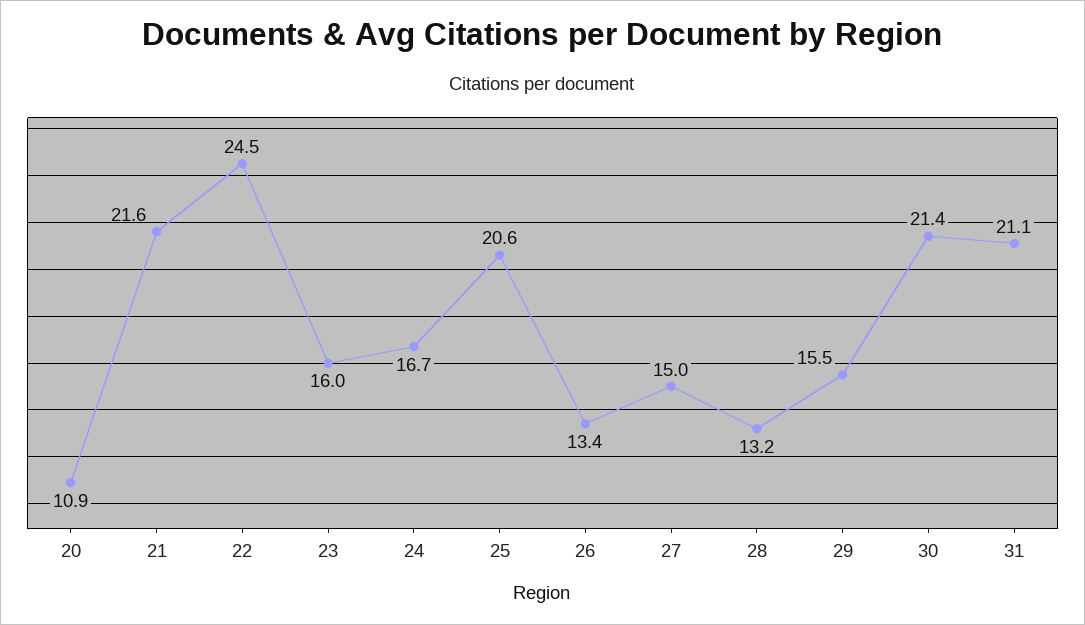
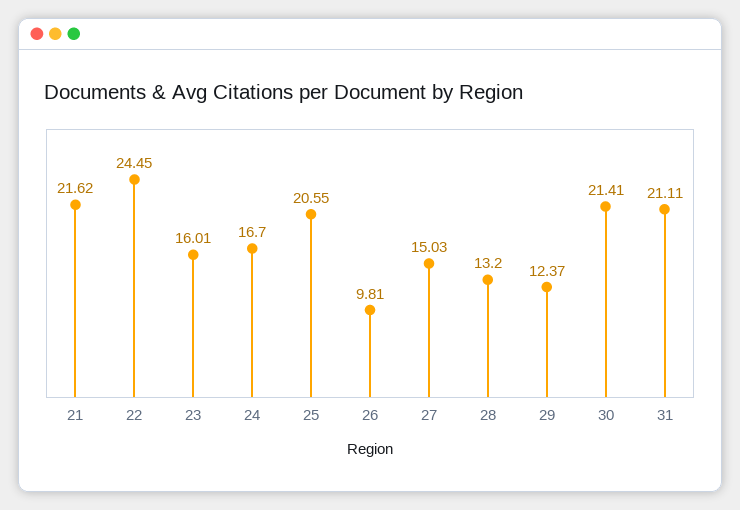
20: 10.9 -> none
26: 13.4 -> 9.81
29: 15.5 -> 12.37

